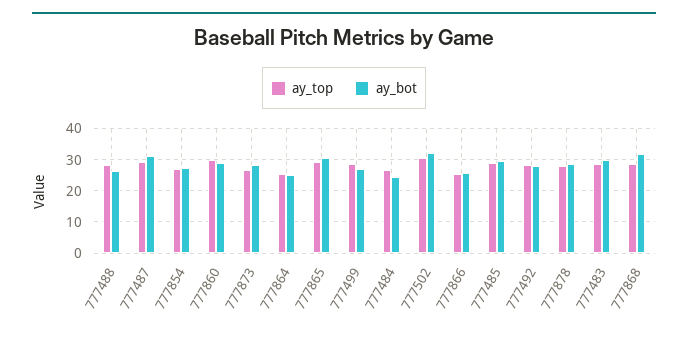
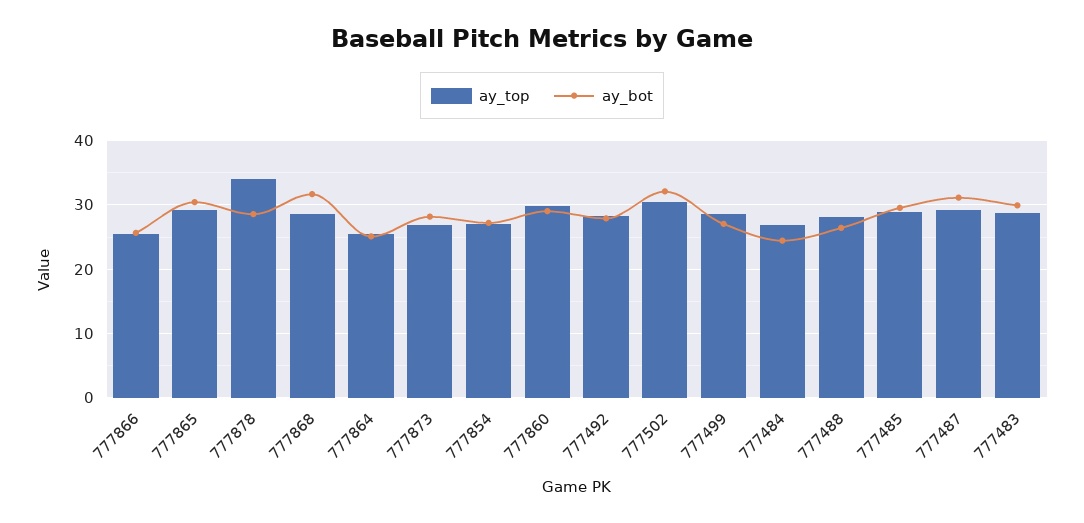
ay_top, 777878: 28 -> 34

